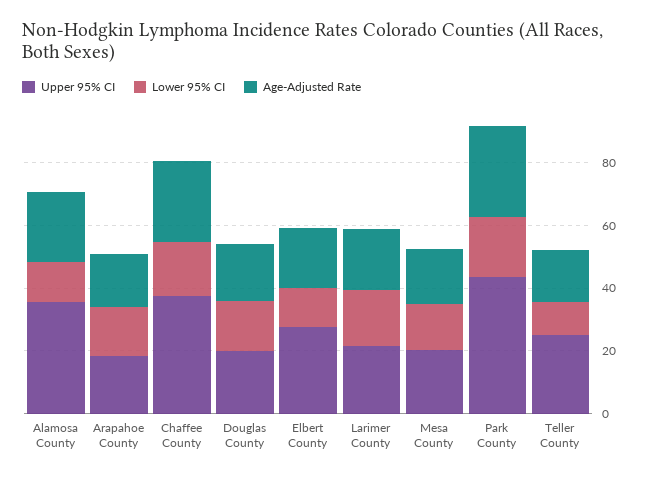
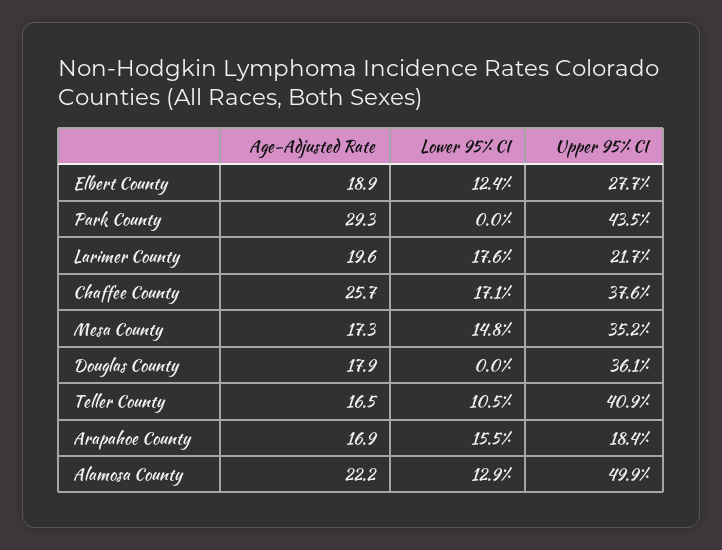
Upper 95% CI, Alamosa County: 35 -> 49.9
Upper 95% CI, Douglas County: 20 -> 36.1
Lower 95% CI, Douglas County: 15 -> 0
Upper 95% CI, Mesa County: 20 -> 35.2
Lower 95% CI, Park County: 20 -> 0
Upper 95% CI, Teller County: 25 -> 40.9

